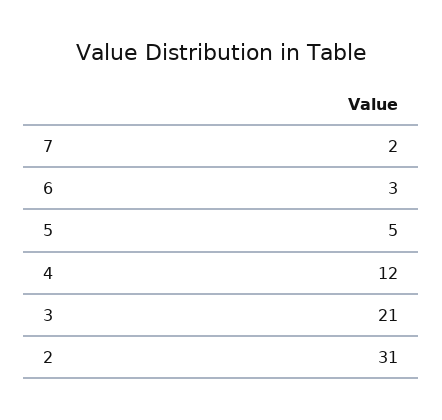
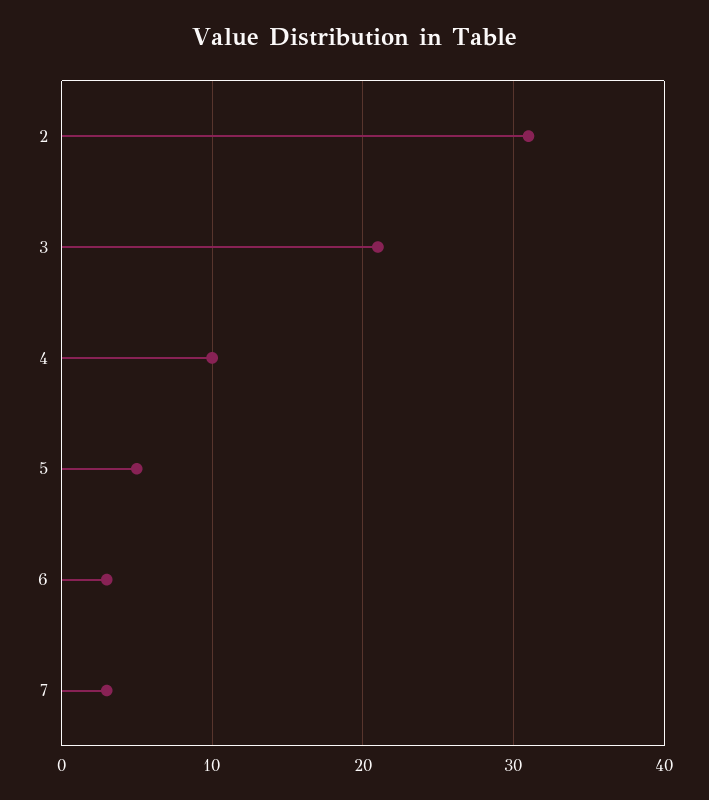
7: 2 -> 3
4: 12 -> 10

